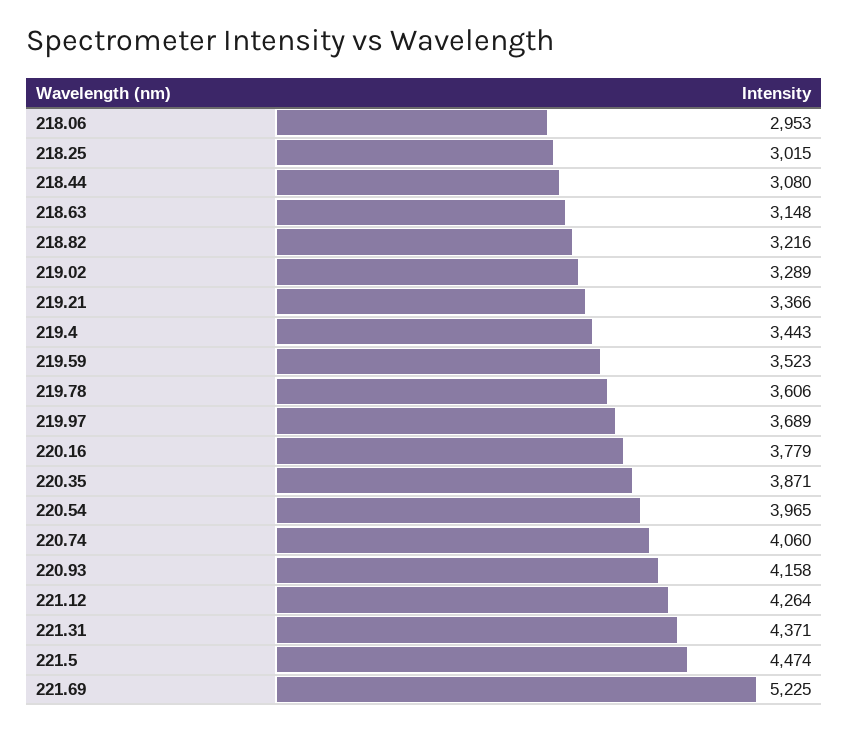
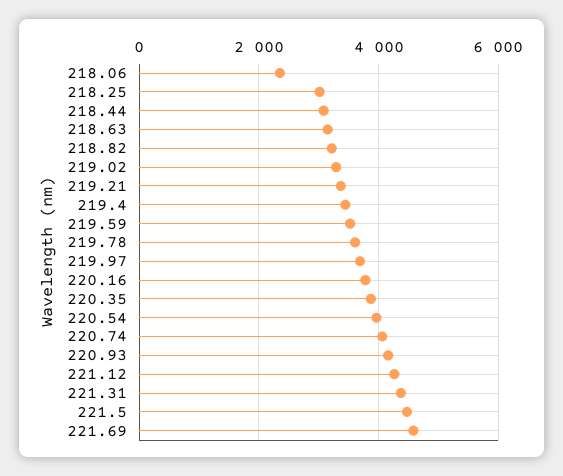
218.06: 2953 -> 2400
221.69: 5225 -> 4600

